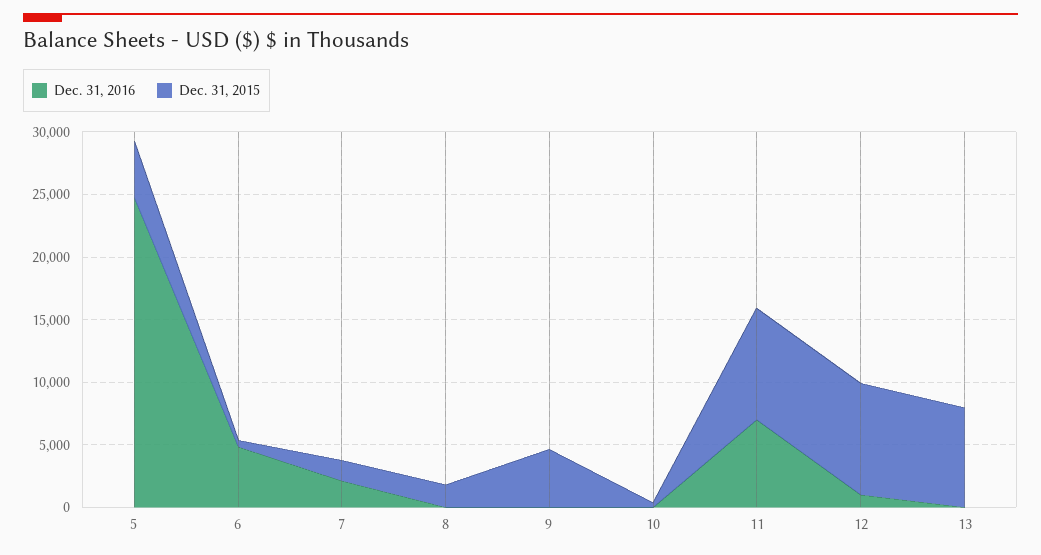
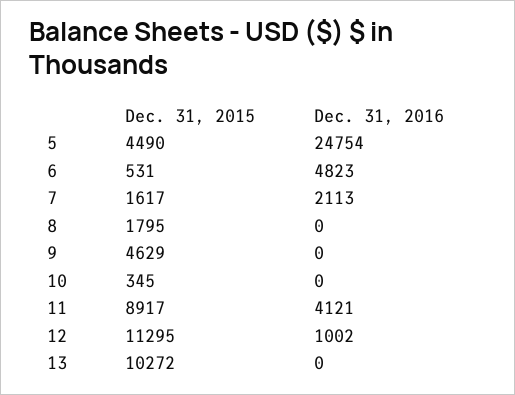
Dec. 31, 2016, 11: 7000 -> 4121
Dec. 31, 2015, 12: 9000 -> 11295
Dec. 31, 2015, 13: 8000 -> 10272

